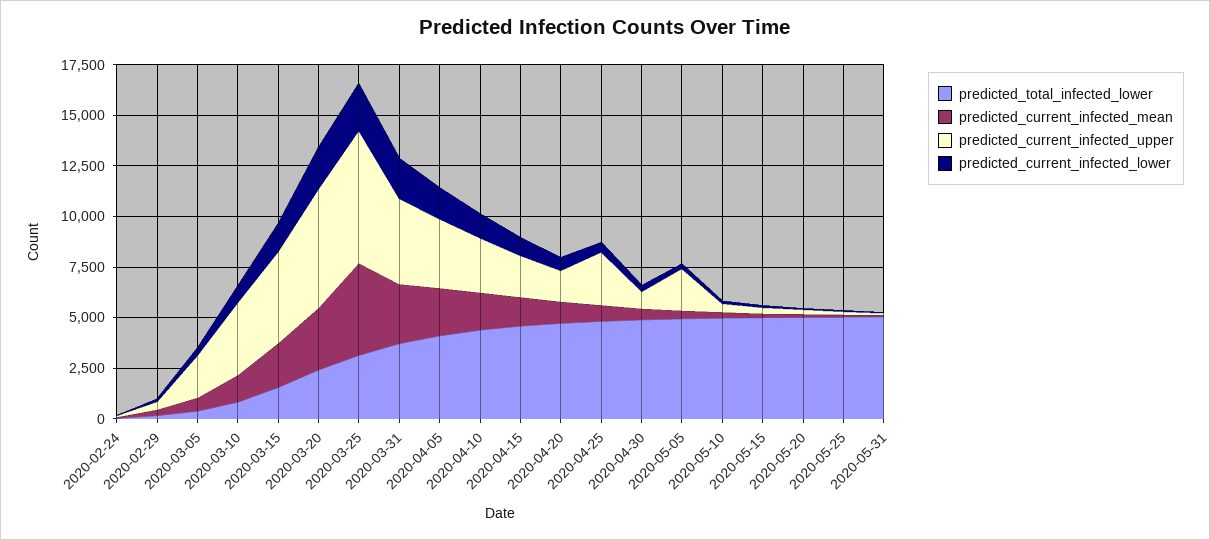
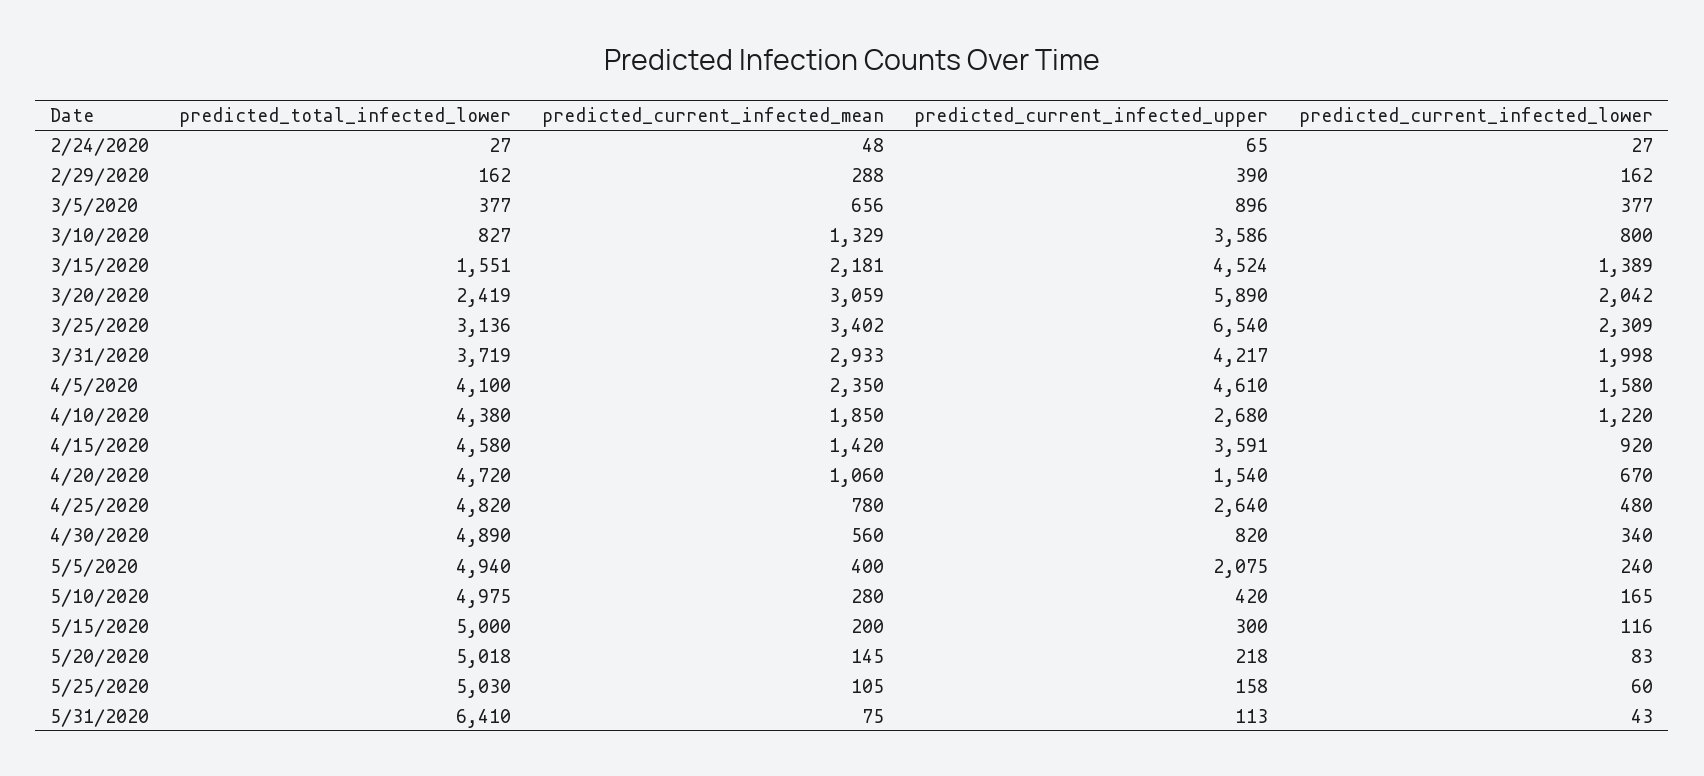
predicted_current_infected_upper, 2020-03-05: 2000 -> 896
predicted_current_infected_mean, 2020-03-25: 4500 -> 3402
predicted_current_infected_upper, 2020-04-05: 3500 -> 4610
predicted_current_infected_upper, 2020-04-15: 2000 -> 3591
predicted_total_infected_lower, 2020-05-31: 5000 -> 6410

